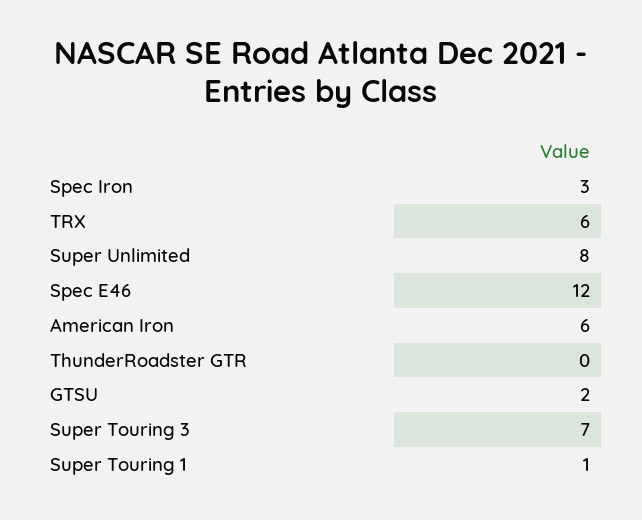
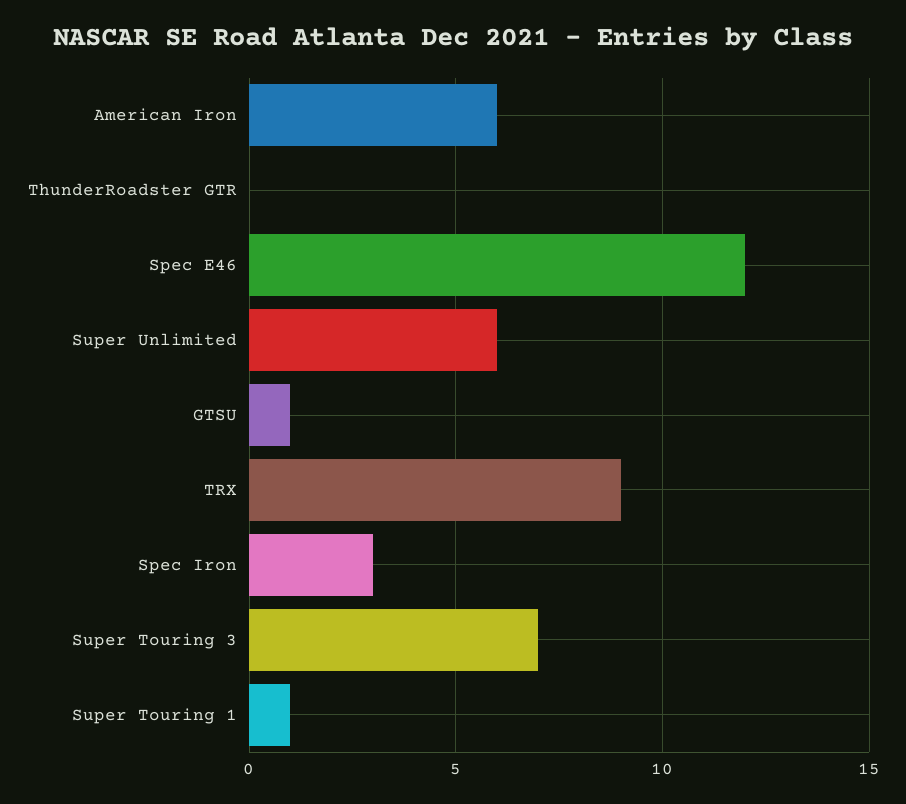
TRX: 6 -> 9
Super Unlimited: 8 -> 6
GTSU: 2 -> 1

